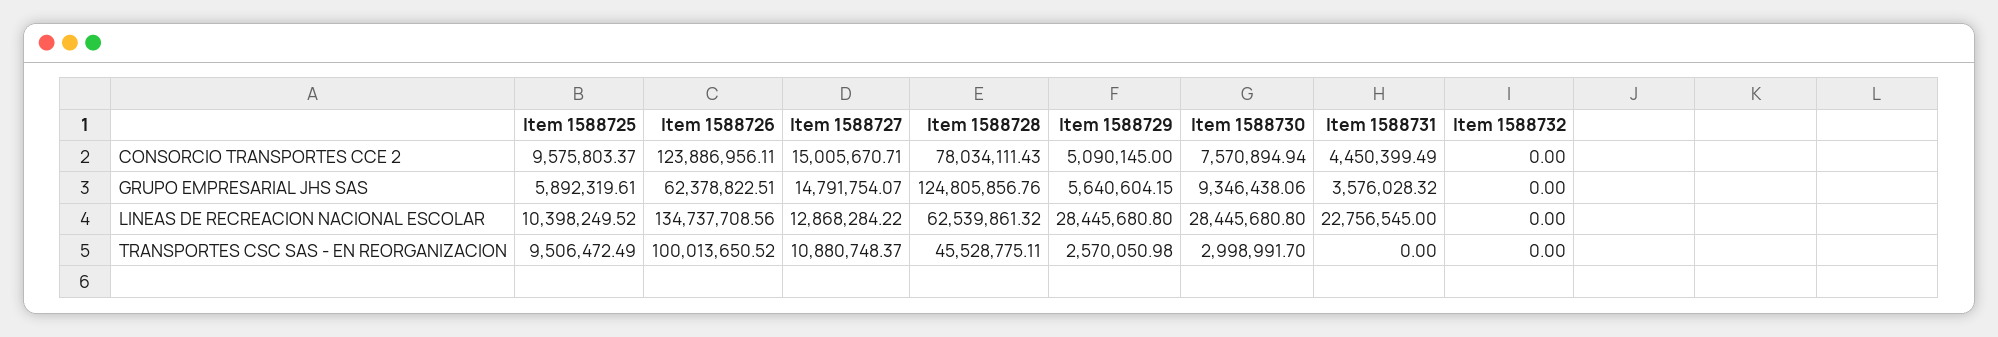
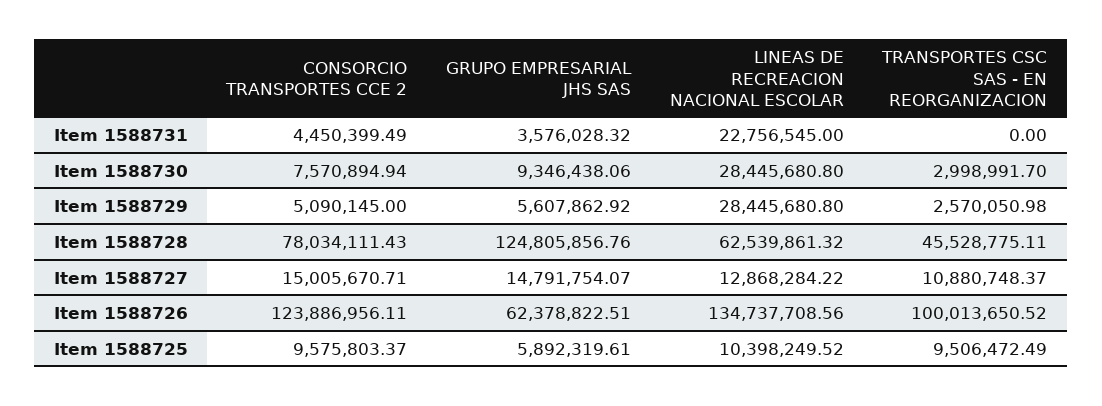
Item 1588732, CONSORCIO TRANSPORTES CCE 2: 0 -> none
Item 1588729, GRUPO EMPRESARIAL JHS SAS: 5640604.15 -> 5607862.92
Item 1588732, GRUPO EMPRESARIAL JHS SAS: 0 -> none
Item 1588732, LINEAS DE RECREACION NACIONAL ESCOLAR: 0 -> none
Item 1588732, TRANSPORTES CSC SAS - EN REORGANIZACION: 0 -> none

